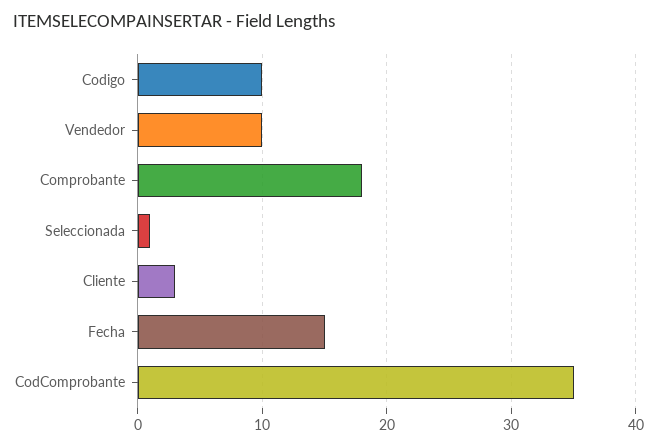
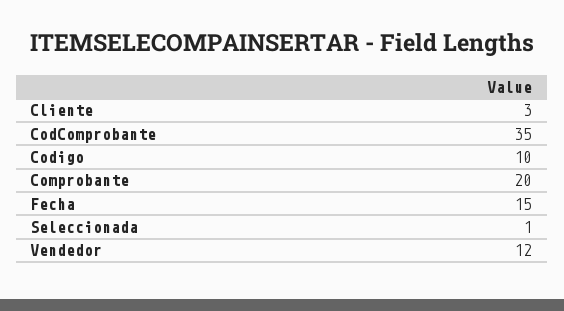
Vendedor: 10 -> 12
Comprobante: 18 -> 20

